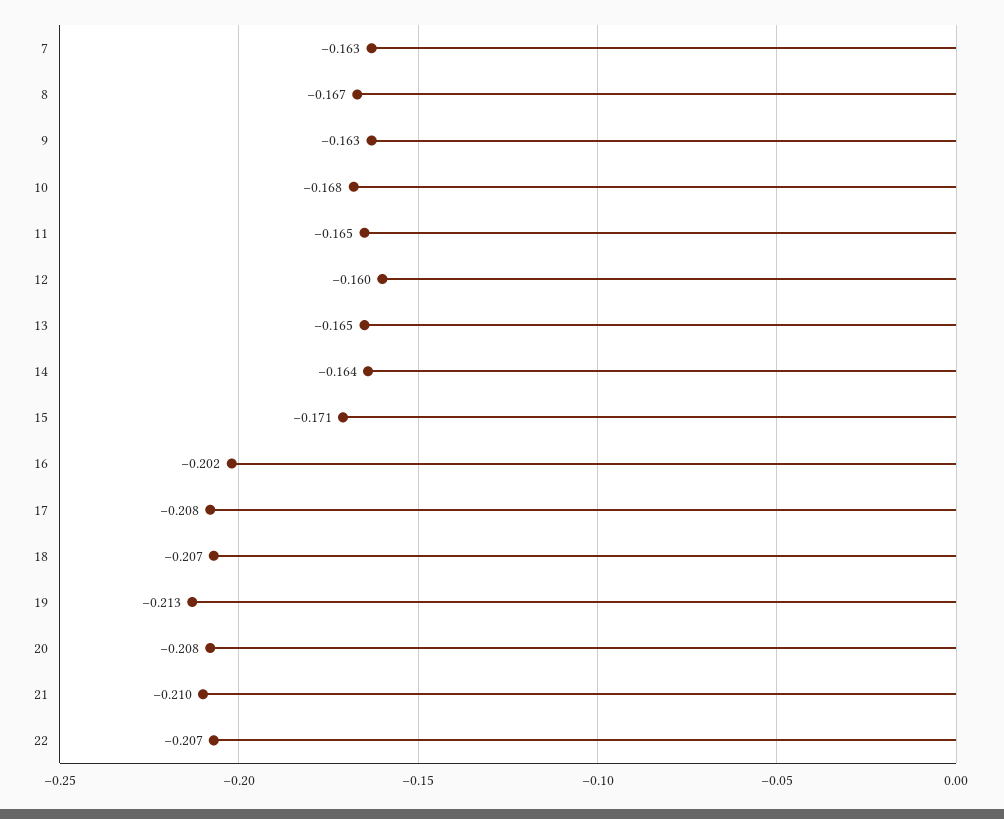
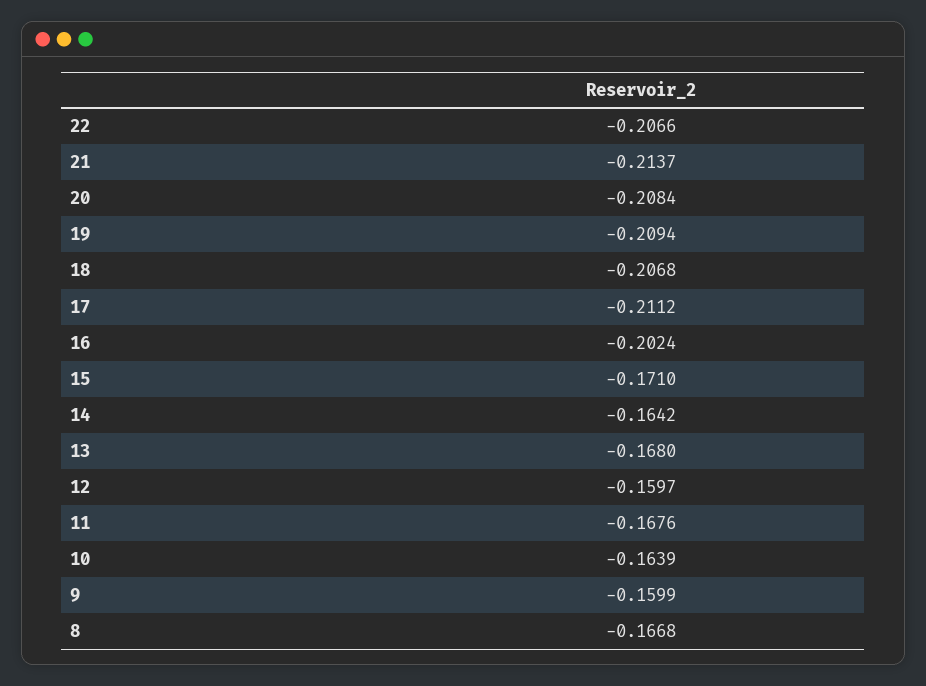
7: -0.163 -> none
9: -0.163 -> -0.1599
10: -0.168 -> -0.1639
11: -0.165 -> -0.1676
13: -0.165 -> -0.168
17: -0.208 -> -0.2112
19: -0.213 -> -0.2094
21: -0.21 -> -0.2137

